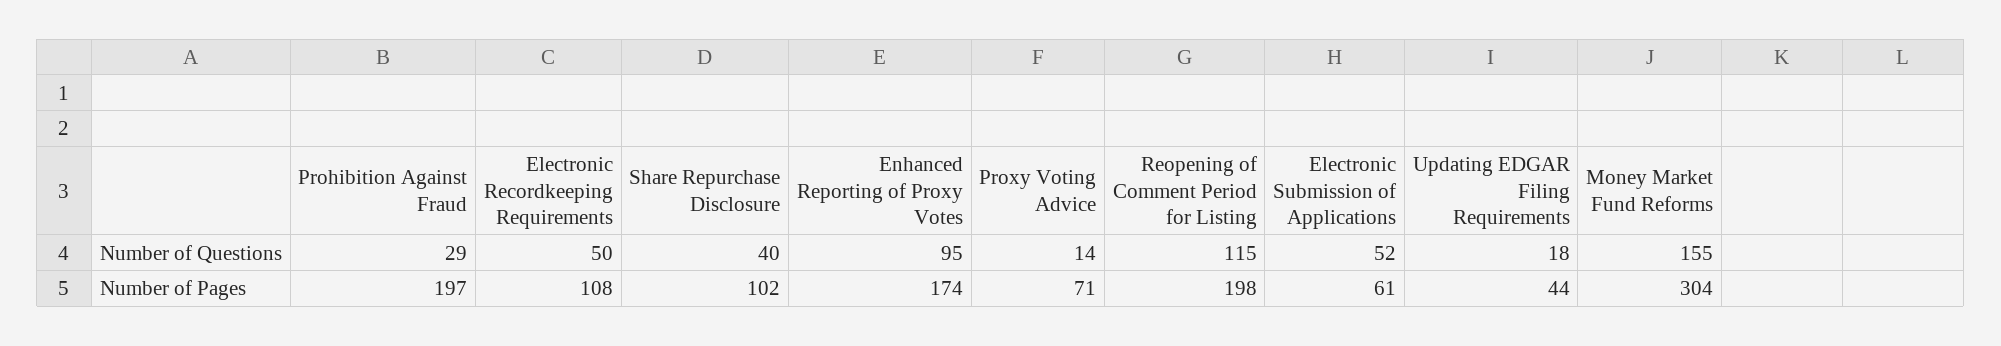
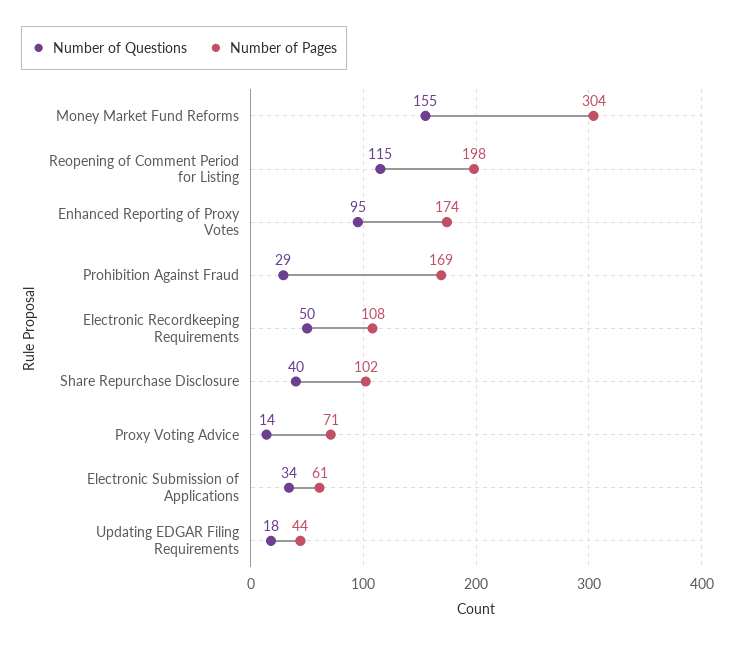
Number of Questions, Electronic Submission of Applications: 52 -> 34
Number of Pages, Prohibition Against Fraud: 197 -> 169

